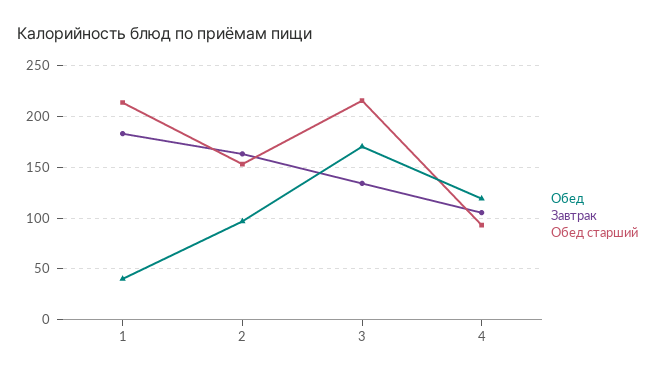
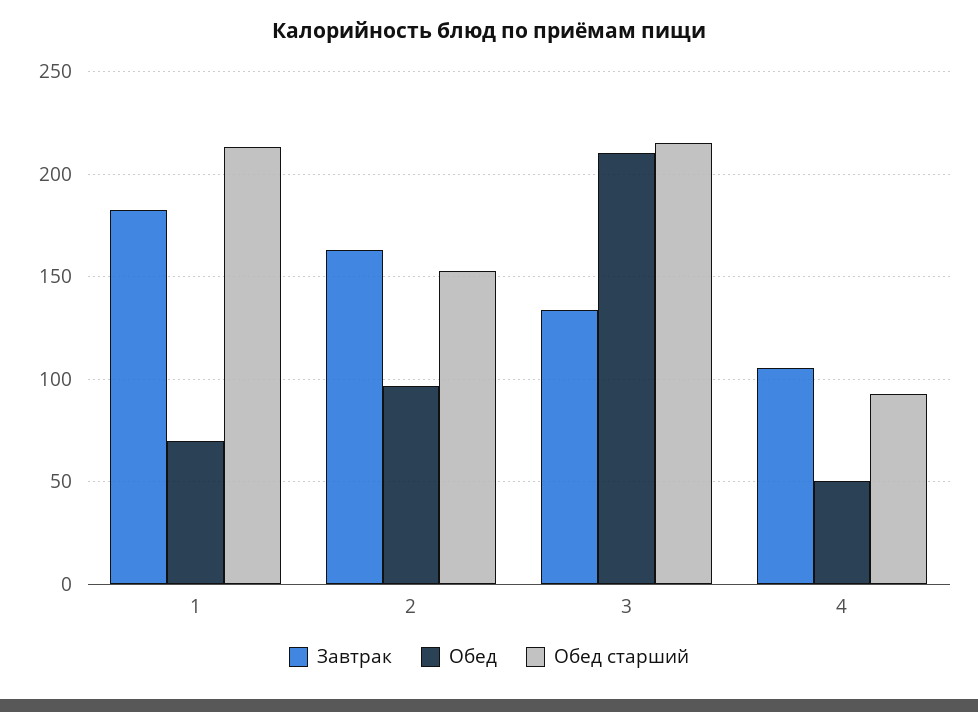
Обед, 1: 40 -> 70
Обед, 3: 170 -> 210
Обед, 4: 120 -> 50

